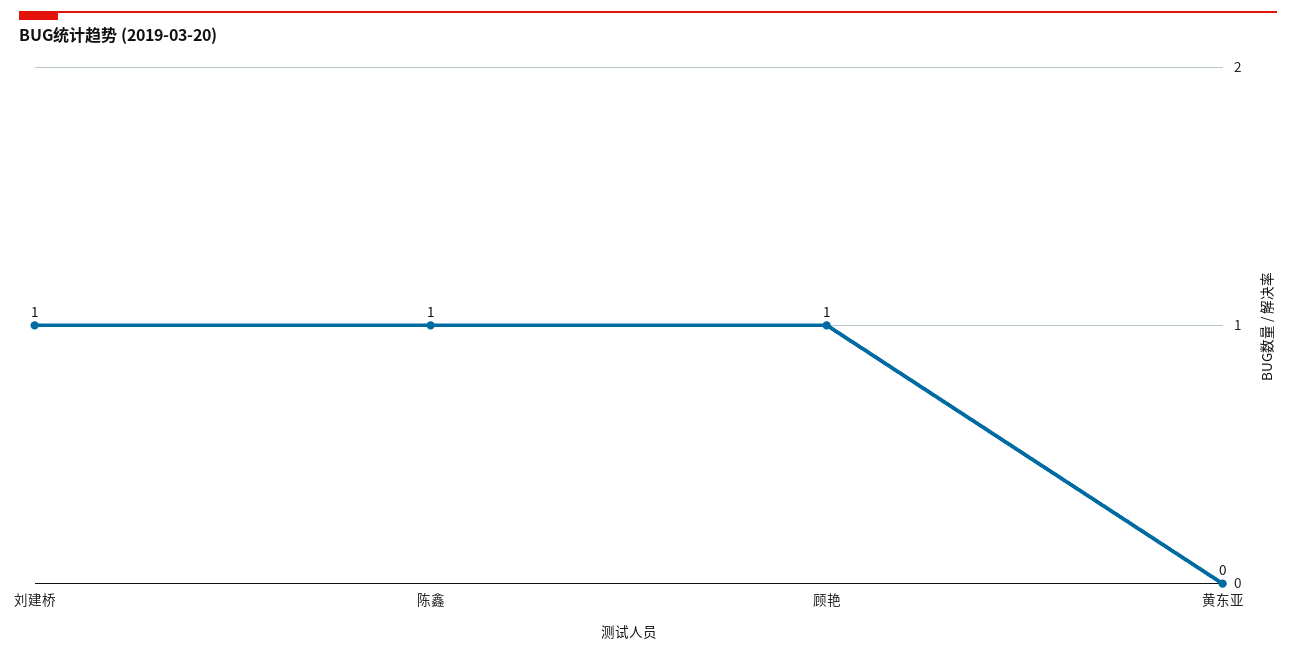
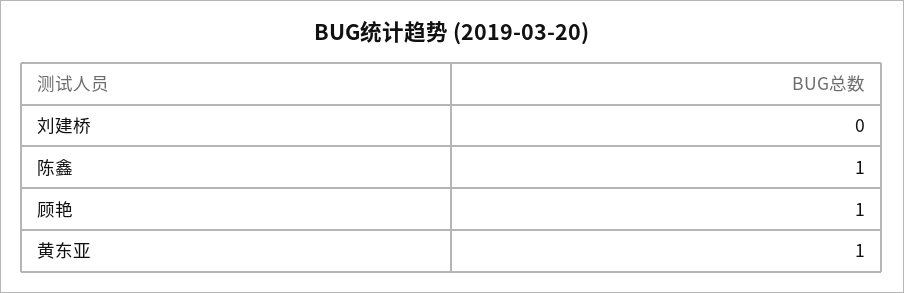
刘建桥: 1 -> 0
黄东亚: 0 -> 1

